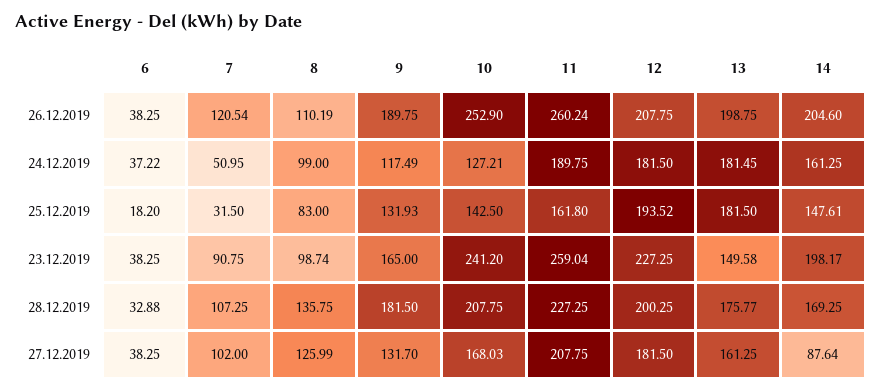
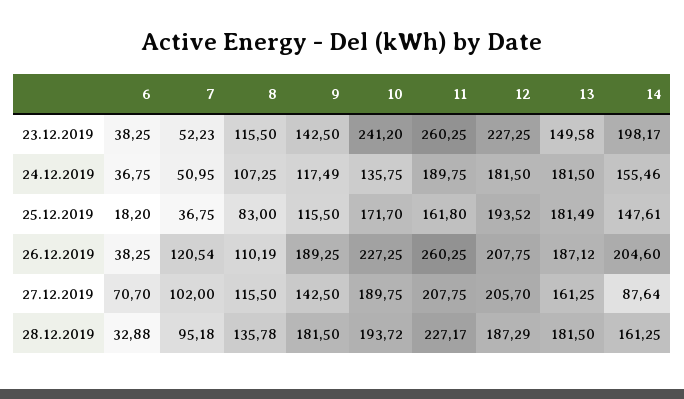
9, 26.12.2019: 189.75 -> 189.25
10, 26.12.2019: 252.9 -> 227.25
11, 26.12.2019: 260.24 -> 260.25
13, 26.12.2019: 198.75 -> 187.12
6, 24.12.2019: 37.22 -> 36.75
8, 24.12.2019: 99 -> 107.25
10, 24.12.2019: 127.21 -> 135.75
13, 24.12.2019: 181.45 -> 181.5
14, 24.12.2019: 161.25 -> 155.46
7, 25.12.2019: 31.5 -> 36.75
9, 25.12.2019: 131.93 -> 115.5
10, 25.12.2019: 142.5 -> 171.7
13, 25.12.2019: 181.5 -> 181.49
7, 23.12.2019: 90.75 -> 52.23
8, 23.12.2019: 98.74 -> 115.5
9, 23.12.2019: 165 -> 142.5
11, 23.12.2019: 259.04 -> 260.25
7, 28.12.2019: 107.25 -> 95.18
8, 28.12.2019: 135.75 -> 135.78
10, 28.12.2019: 207.75 -> 193.72
11, 28.12.2019: 227.25 -> 227.17
12, 28.12.2019: 200.25 -> 187.29
13, 28.12.2019: 175.77 -> 181.5
14, 28.12.2019: 169.25 -> 161.25
6, 27.12.2019: 38.25 -> 70.7
8, 27.12.2019: 125.99 -> 115.5
9, 27.12.2019: 131.7 -> 142.5
10, 27.12.2019: 168.03 -> 189.75
12, 27.12.2019: 181.5 -> 205.7

